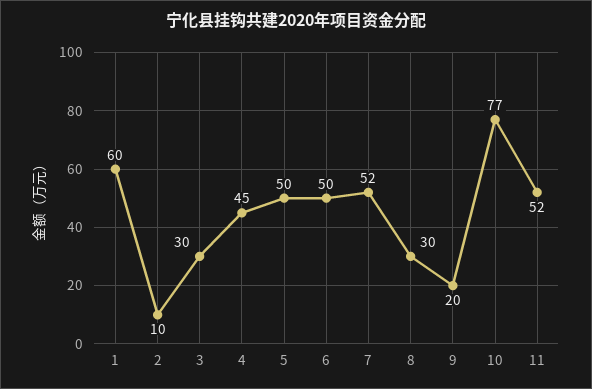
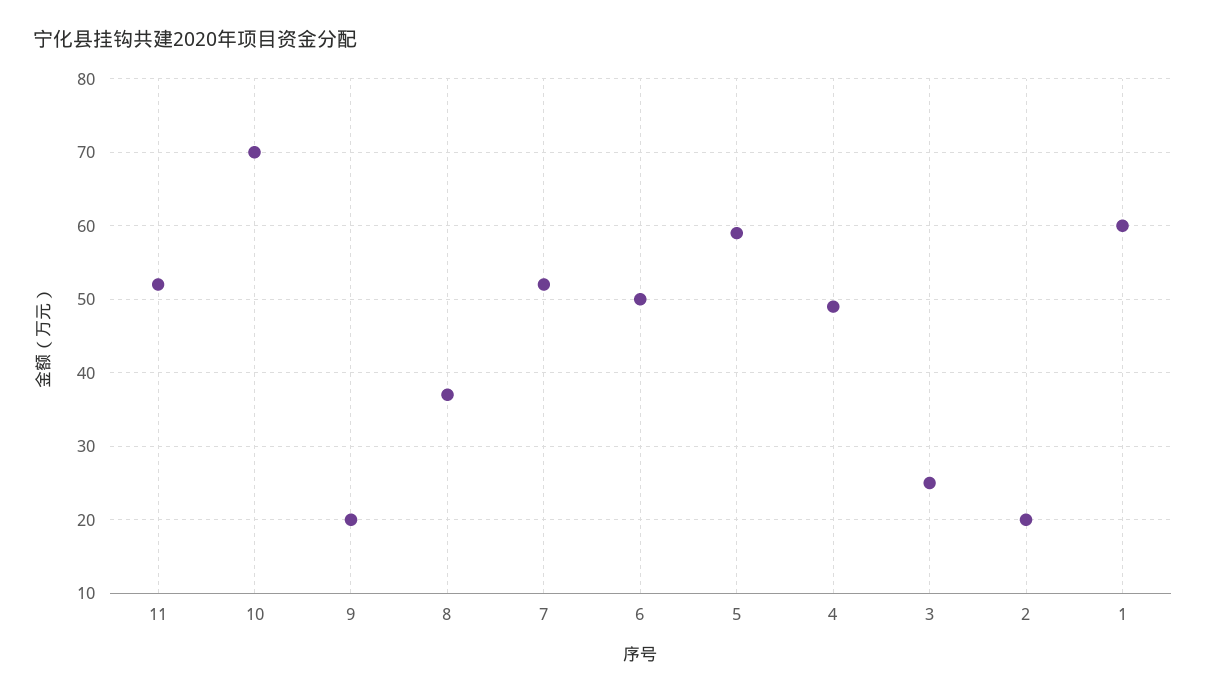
2: 10 -> 20
3: 30 -> 25
4: 45 -> 49
5: 50 -> 59
8: 30 -> 37
10: 77 -> 70

